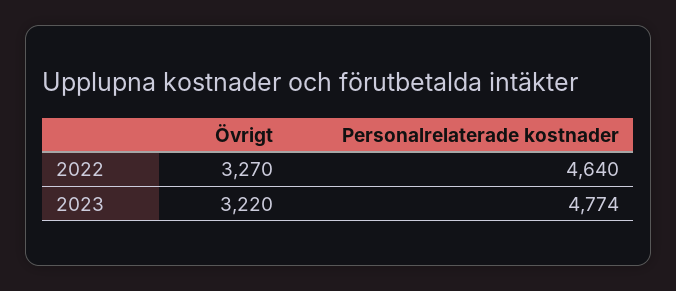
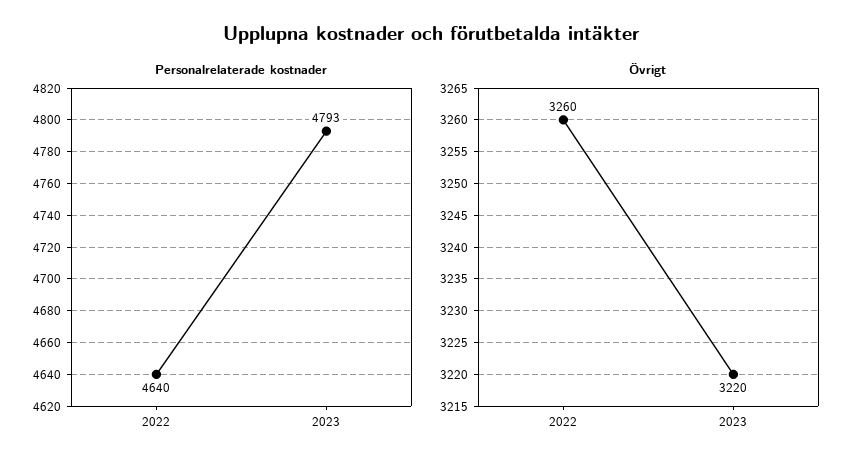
Övrigt, 2022: 3270 -> 3260
Personalrelaterade kostnader, 2023: 4774 -> 4793

